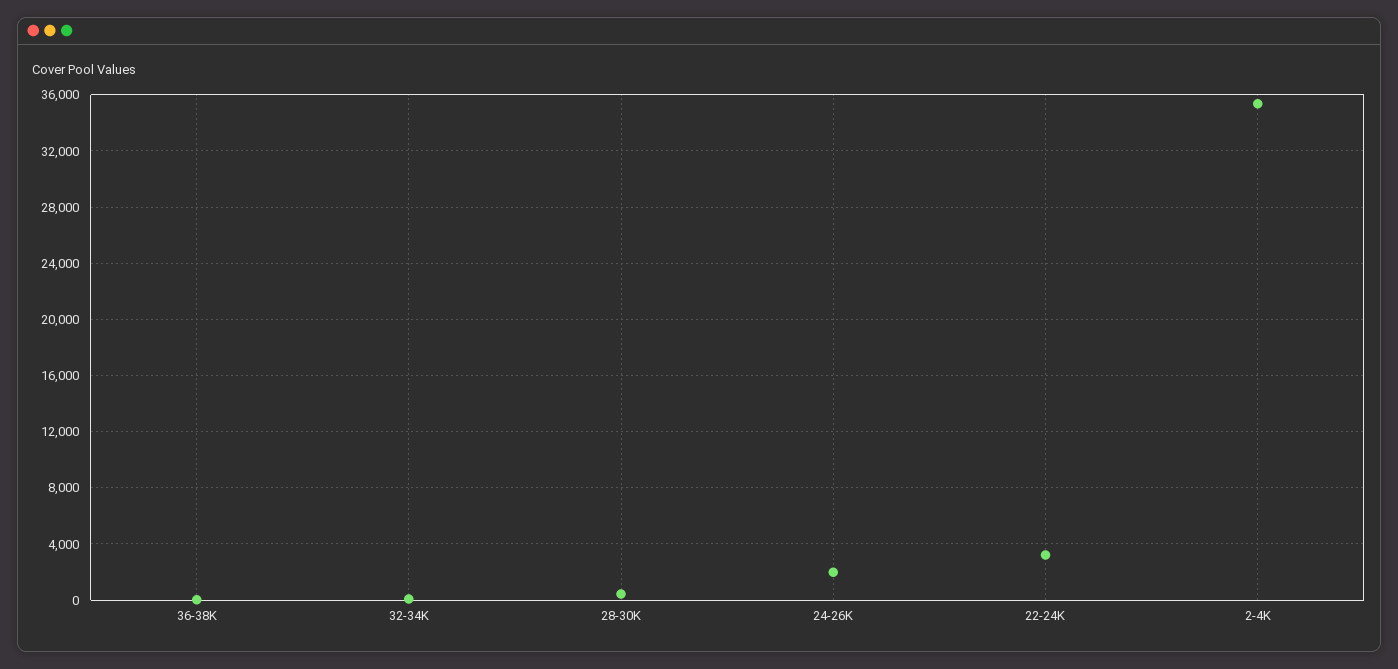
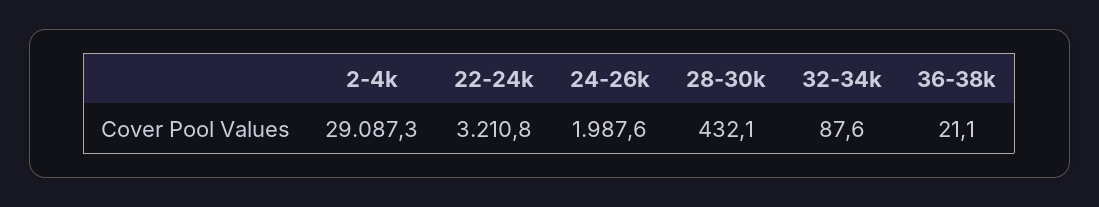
2-4K: 35500 -> 29087.3

